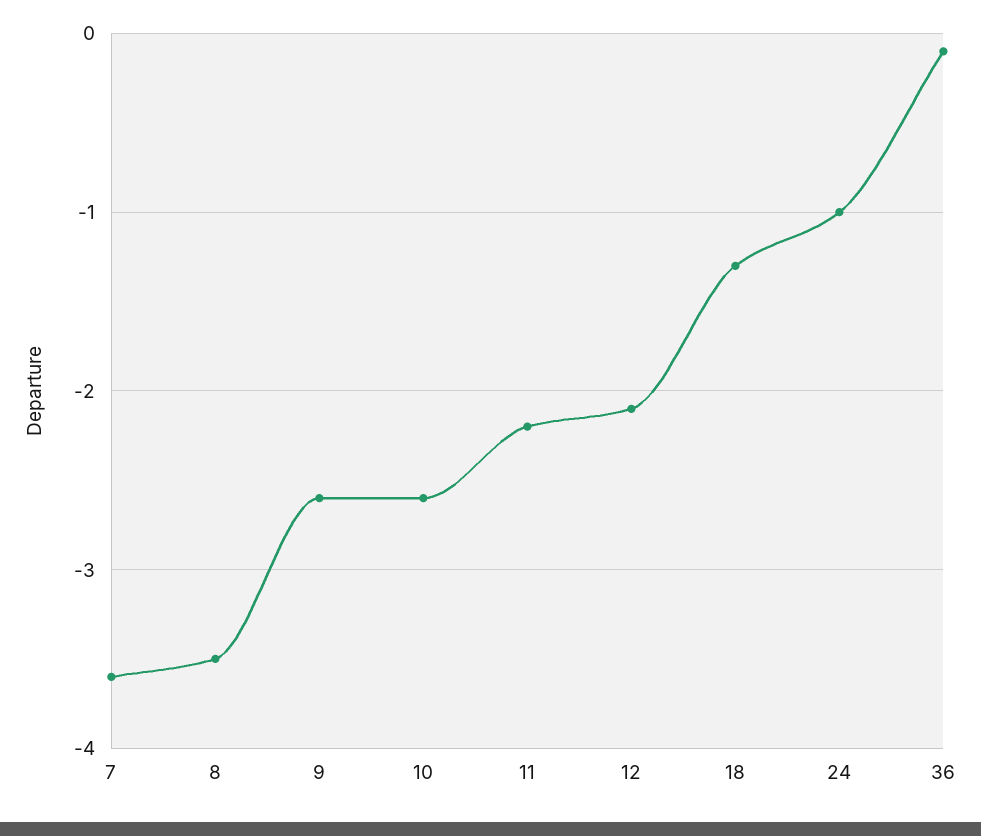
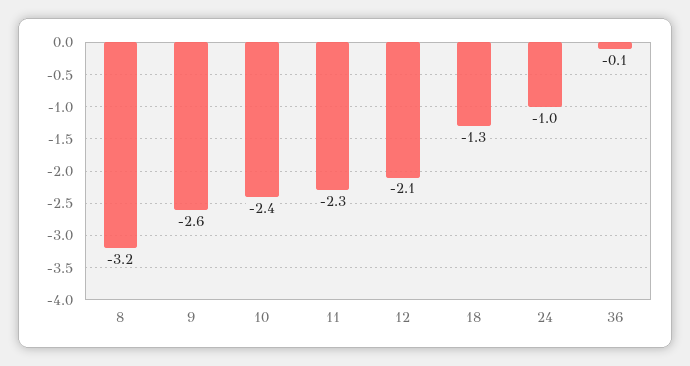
7: -3.6 -> none
8: -3.5 -> -3.2
10: -2.6 -> -2.4
11: -2.2 -> -2.3

